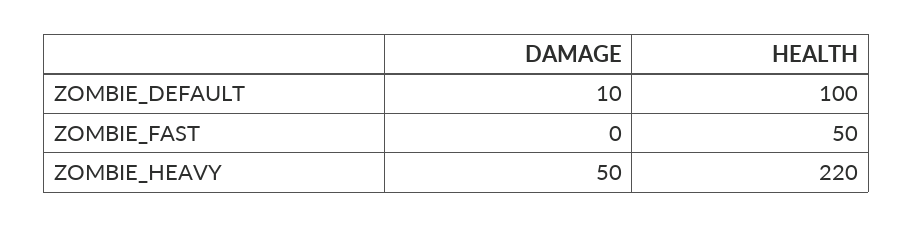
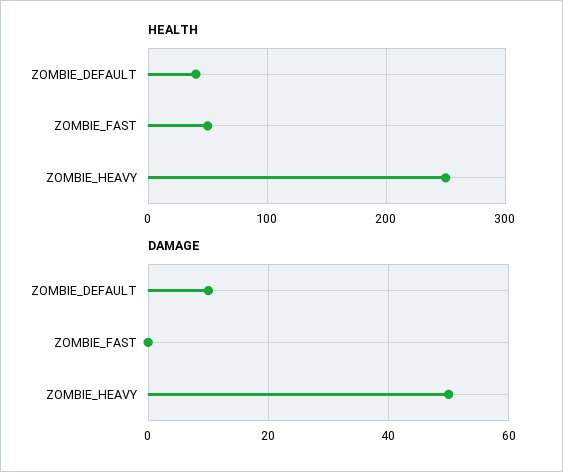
HEALTH, ZOMBIE_DEFAULT: 100 -> 40
HEALTH, ZOMBIE_HEAVY: 220 -> 250

